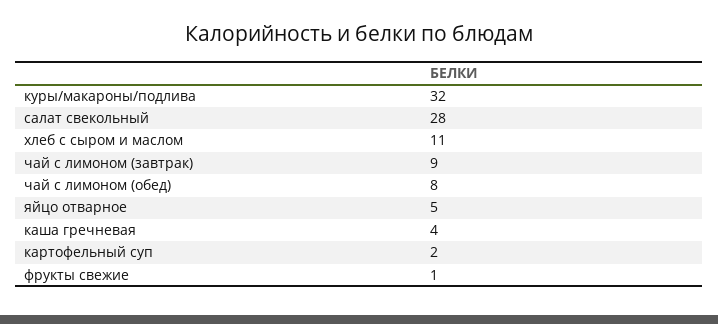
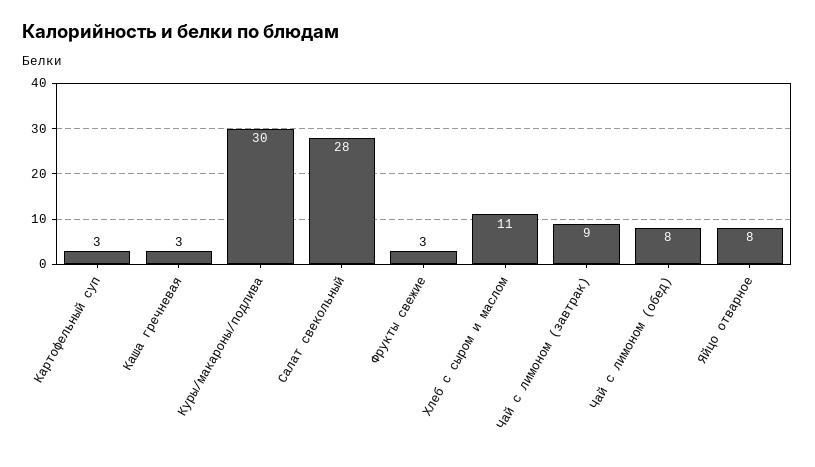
куры/макароны/подлива: 32 -> 30
яйцо отварное: 5 -> 8
каша гречневая: 4 -> 3
картофельный суп: 2 -> 3
фрукты свежие: 1 -> 3

